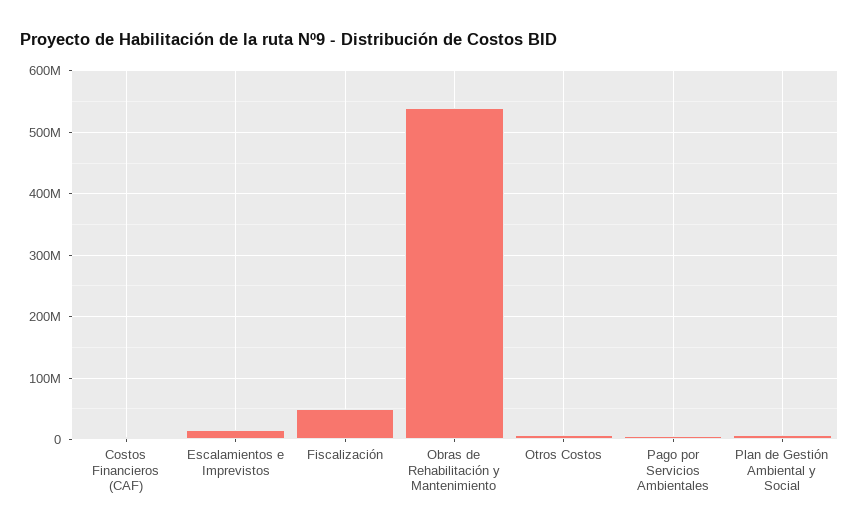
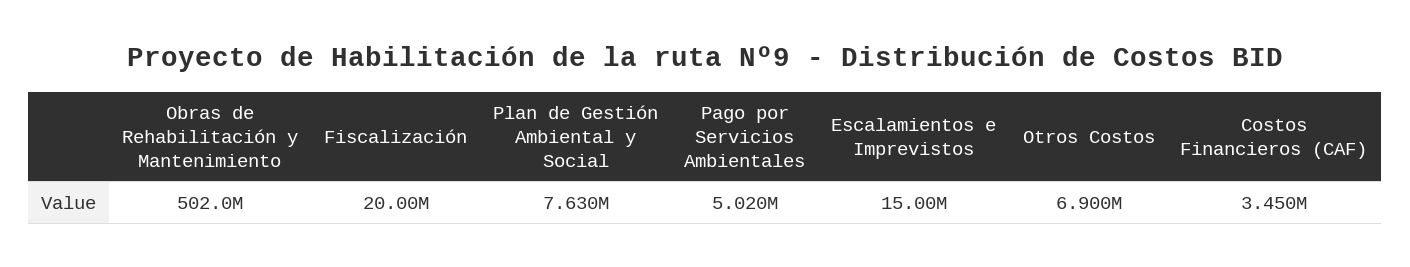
Fiscalización: 50000000 -> 20000000
Obras de Rehabilitación y Mantenimiento: 540000000 -> 502000000

